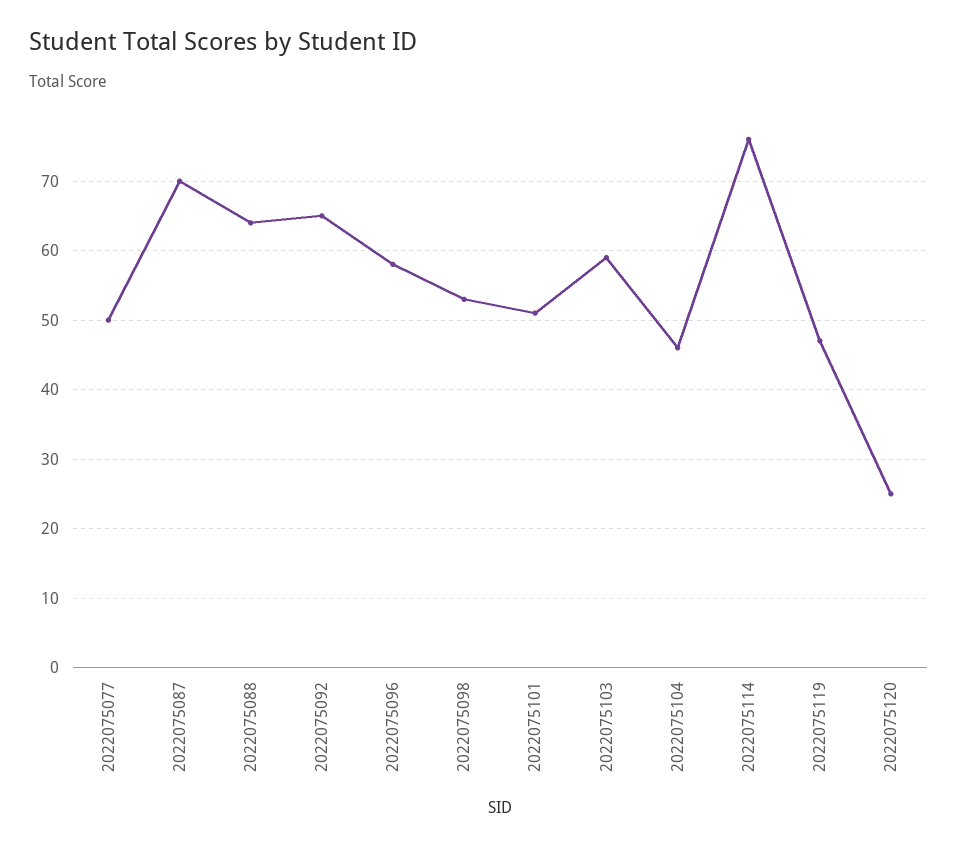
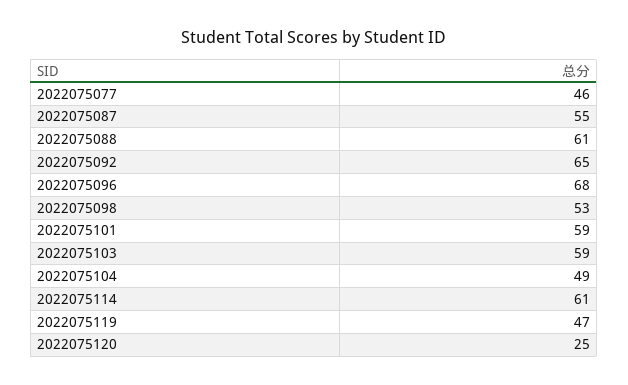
2022075077: 50 -> 46
2022075087: 70 -> 55
2022075088: 64 -> 61
2022075096: 58 -> 68
2022075101: 51 -> 59
2022075104: 46 -> 49
2022075114: 76 -> 61

